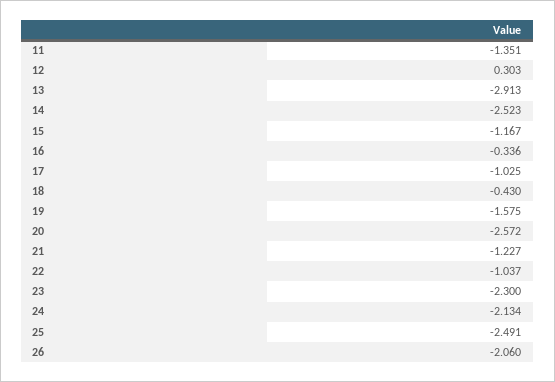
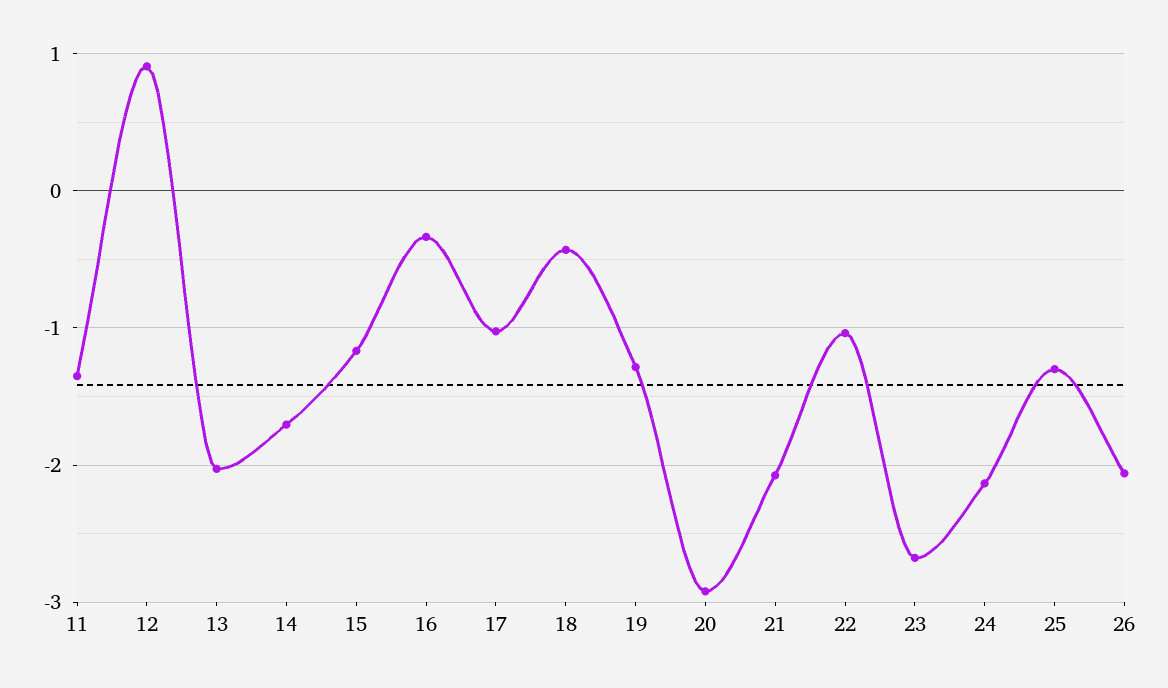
12: 0.303 -> 0.9
13: -2.913 -> -2
14: -2.523 -> -1.7
19: -1.575 -> -1.3
20: -2.572 -> -2.9
21: -1.227 -> -2.1
23: -2.3 -> -2.7
25: -2.491 -> -1.3

